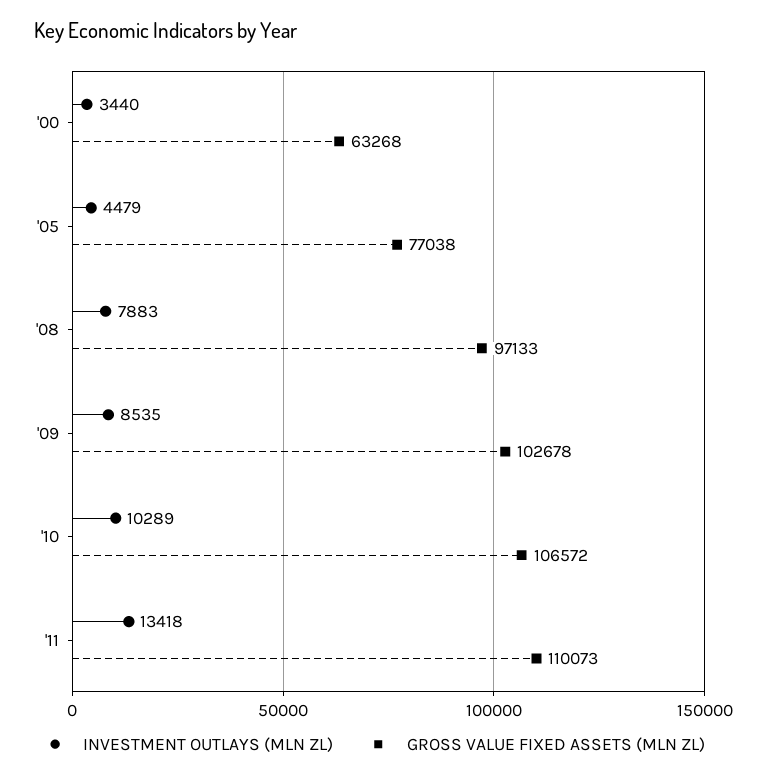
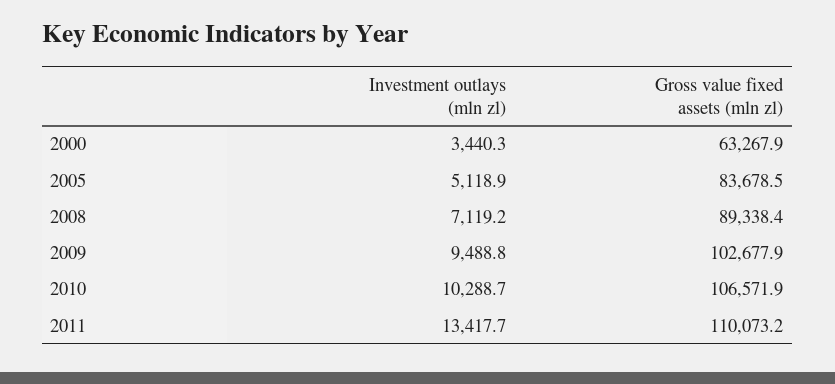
INVESTMENT OUTLAYS (MLN ZL), '05: 4479 -> 5118.9
GROSS VALUE FIXED ASSETS (MLN ZL), '05: 77038 -> 83678.5
INVESTMENT OUTLAYS (MLN ZL), '08: 7883 -> 7119.2
GROSS VALUE FIXED ASSETS (MLN ZL), '08: 97133 -> 89338.4
INVESTMENT OUTLAYS (MLN ZL), '09: 8535 -> 9488.8

